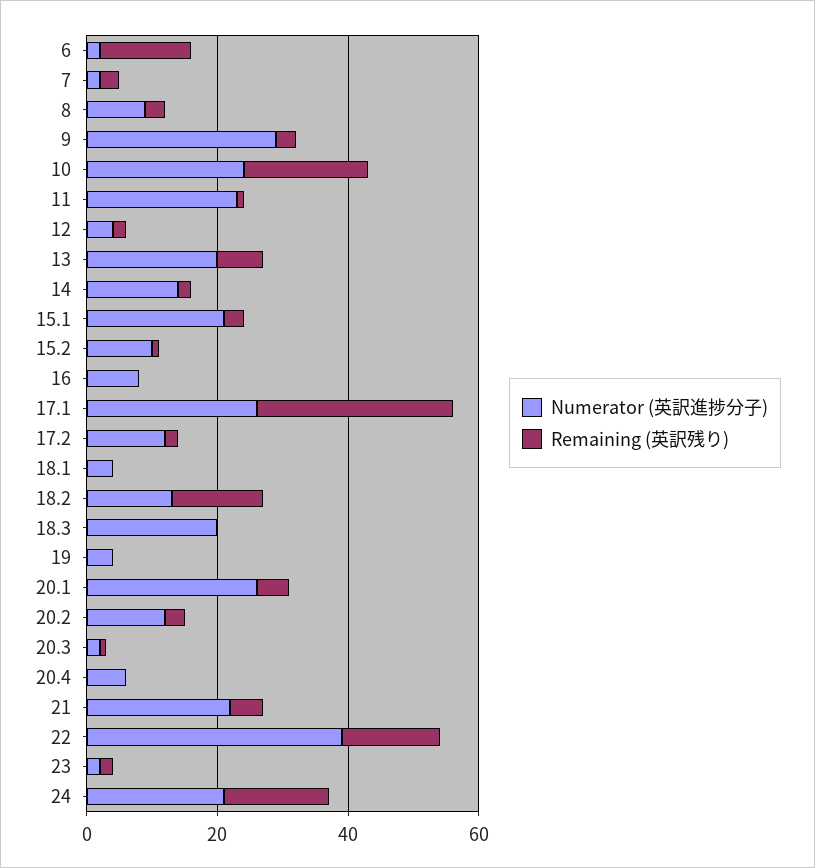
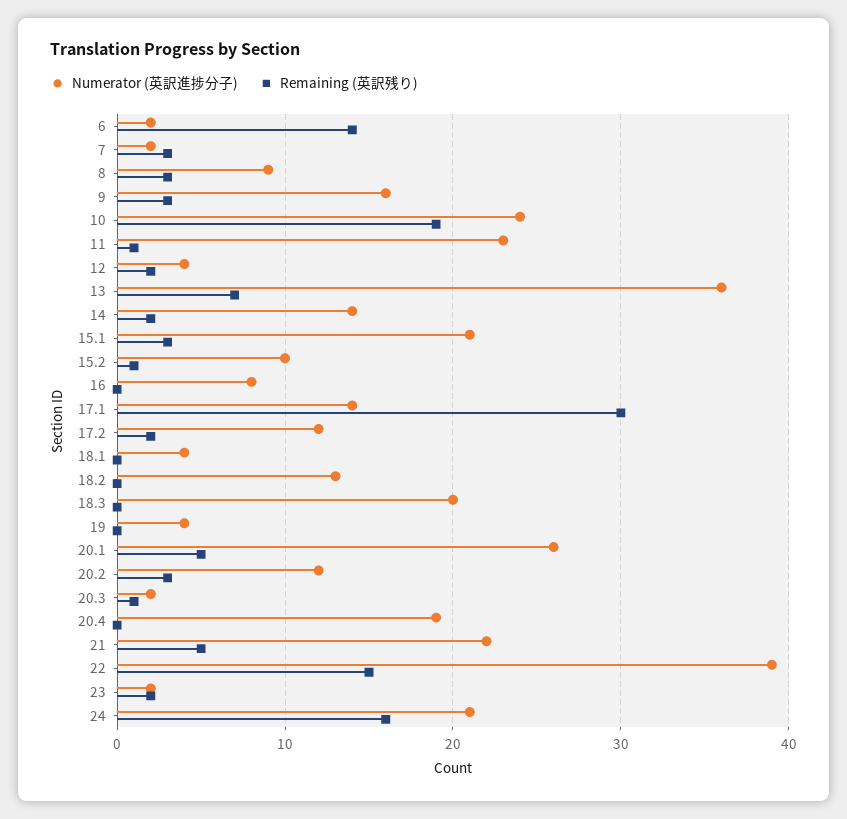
Numerator (英訳進捗分子), 9: 30 -> 16
Numerator (英訳進捗分子), 13: 20 -> 36
Numerator (英訳進捗分子), 17.1: 25 -> 14
Remaining (英訳残り), 18.2: 15 -> 0
Numerator (英訳進捗分子), 20.4: 5 -> 19

